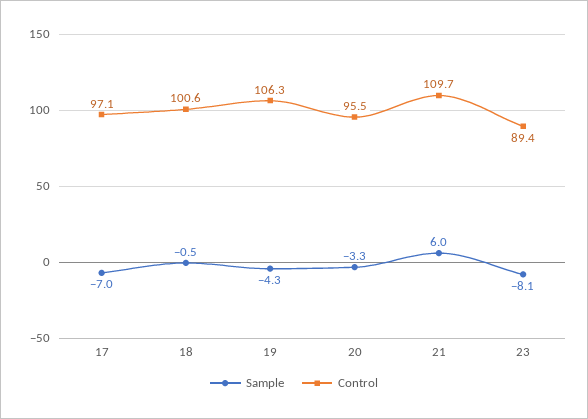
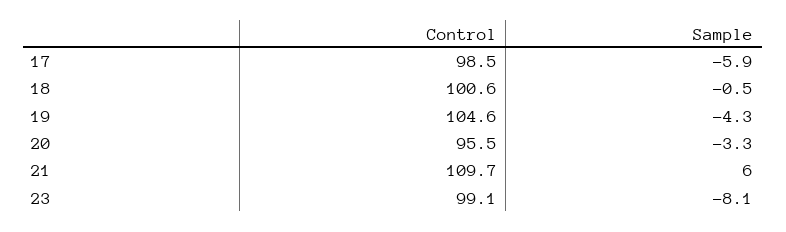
Sample, 17: -7 -> -5.9
Control, 17: 97.1 -> 98.5
Control, 19: 106.3 -> 104.6
Control, 23: 89.4 -> 99.1

